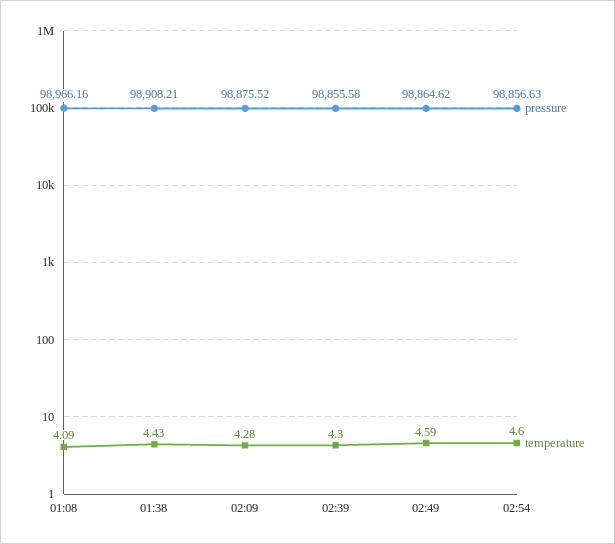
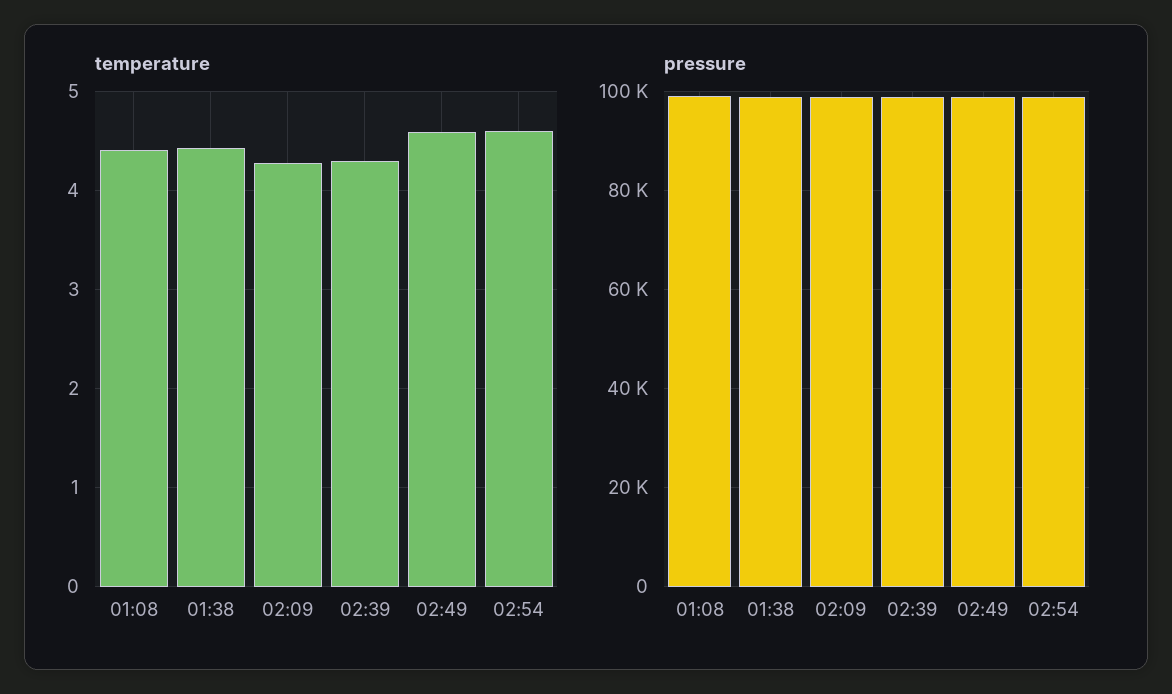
temperature, 01:08: 4.09 -> 4.4

